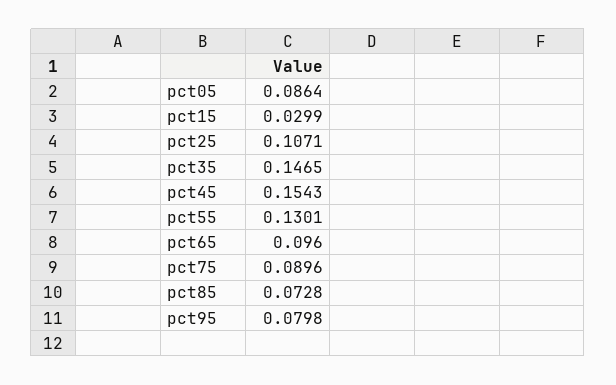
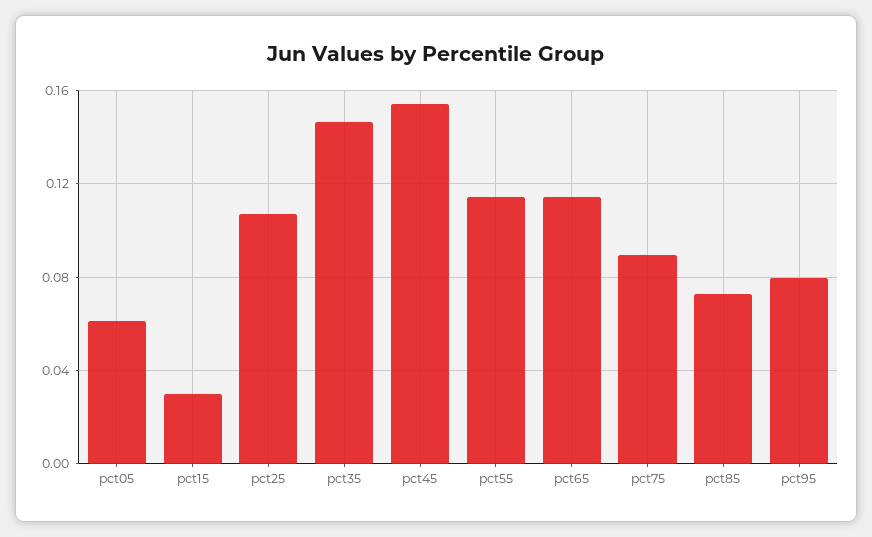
pct05: 0.0864 -> 0.06
pct55: 0.1301 -> 0.115
pct65: 0.096 -> 0.115

